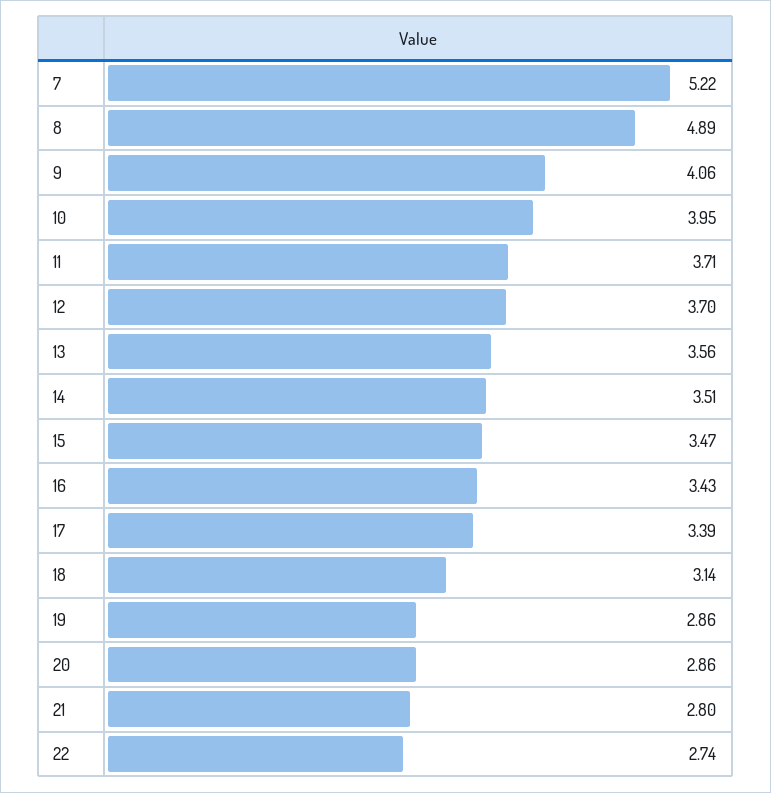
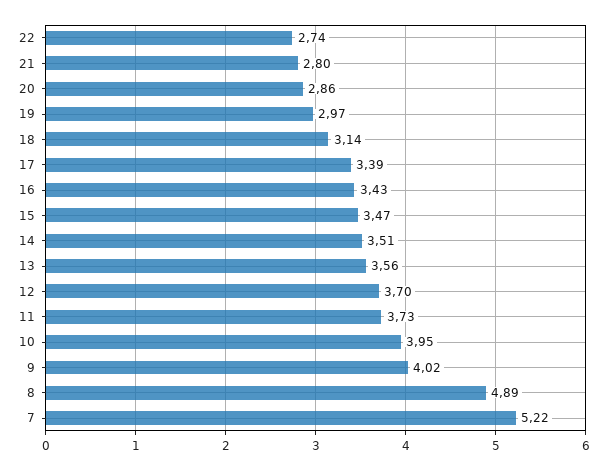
9: 4.06 -> 4.02
11: 3.71 -> 3.73
19: 2.86 -> 2.97

